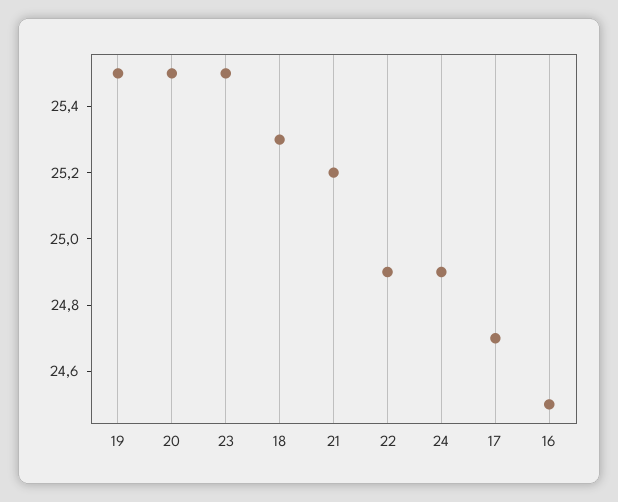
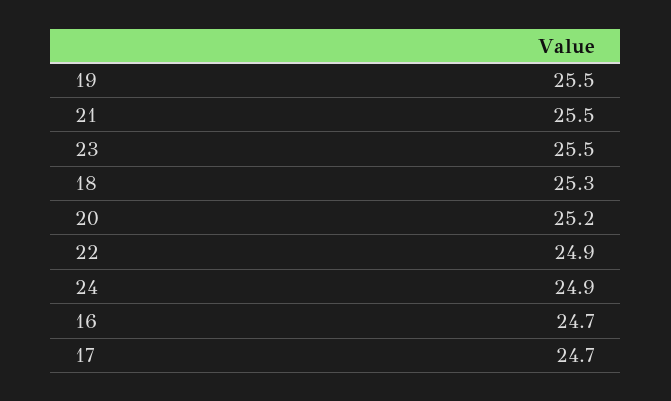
20: 25.5 -> 25.2
21: 25.2 -> 25.5
16: 24.5 -> 24.7

